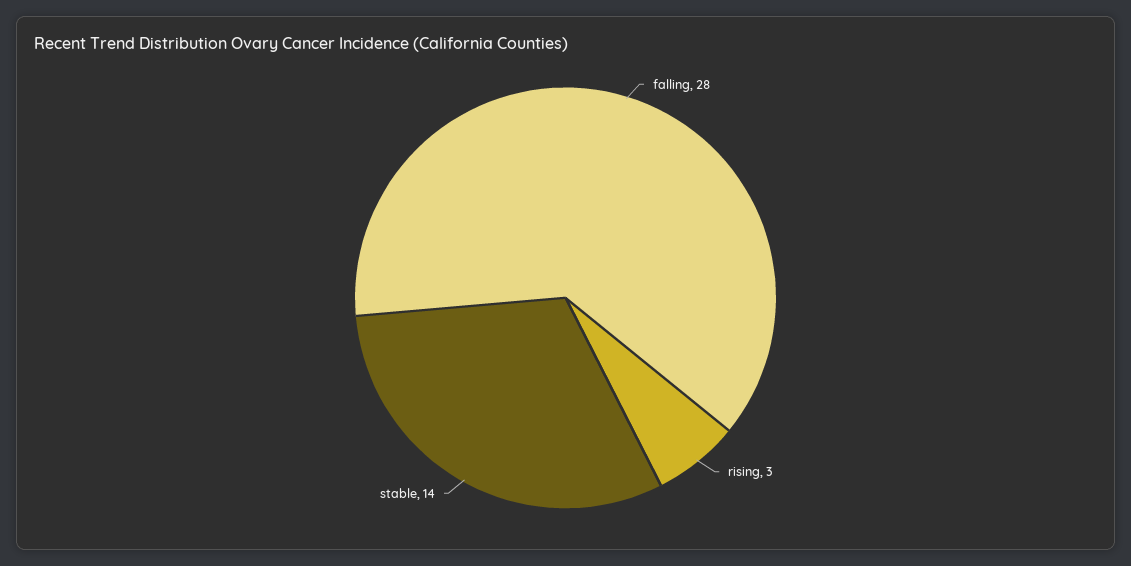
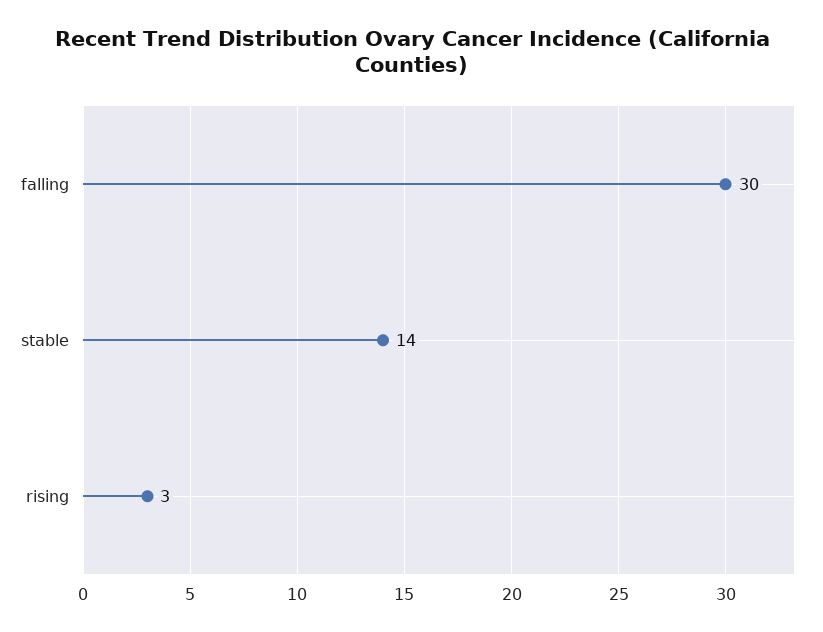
falling: 28 -> 30

